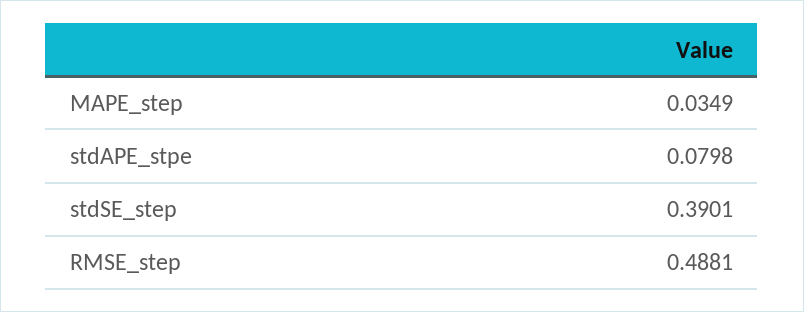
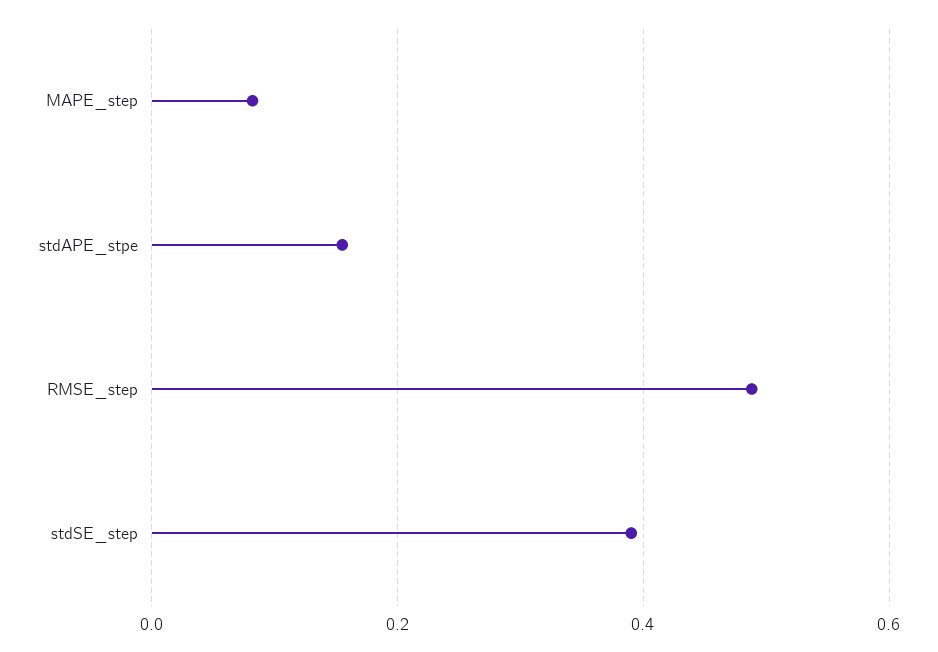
MAPE_step: 0.0349 -> 0.08
stdAPE_stpe: 0.0798 -> 0.16

